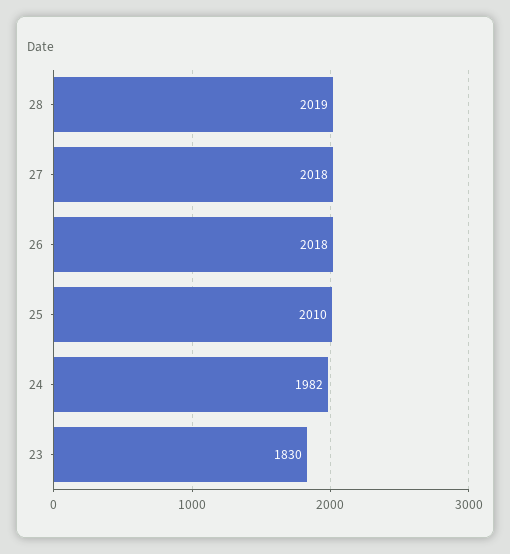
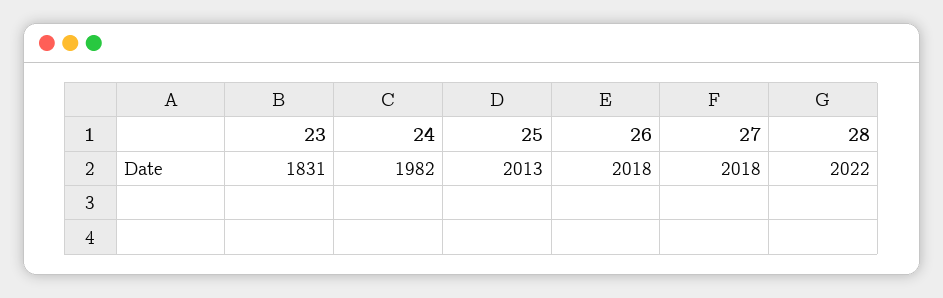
28: 2019 -> 2022
25: 2010 -> 2013
23: 1830 -> 1831

